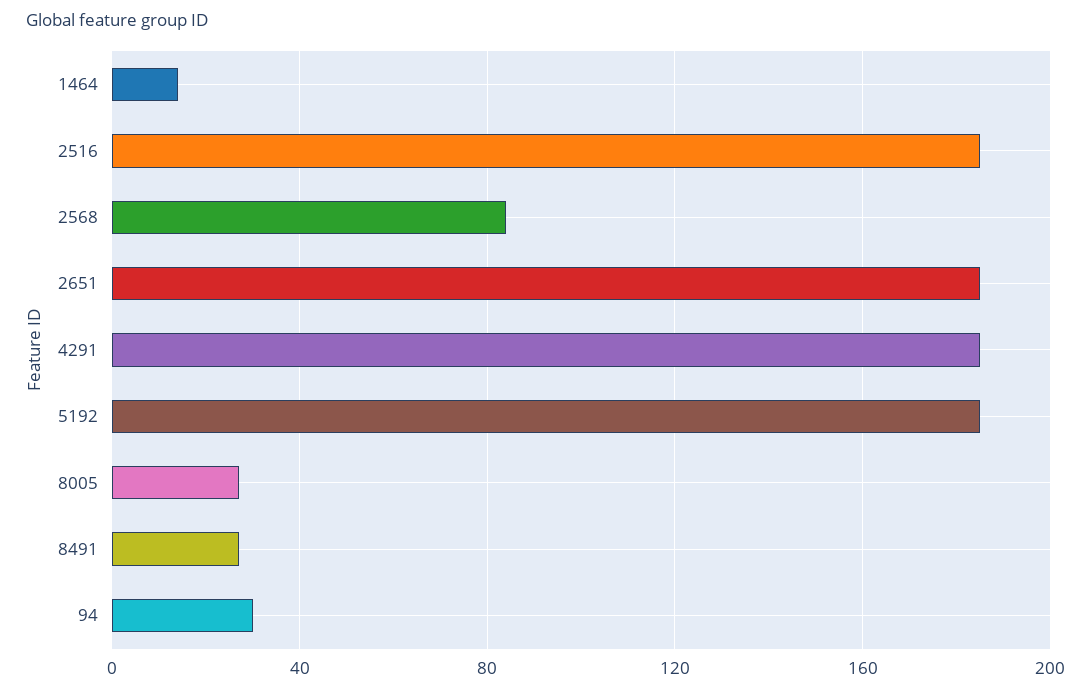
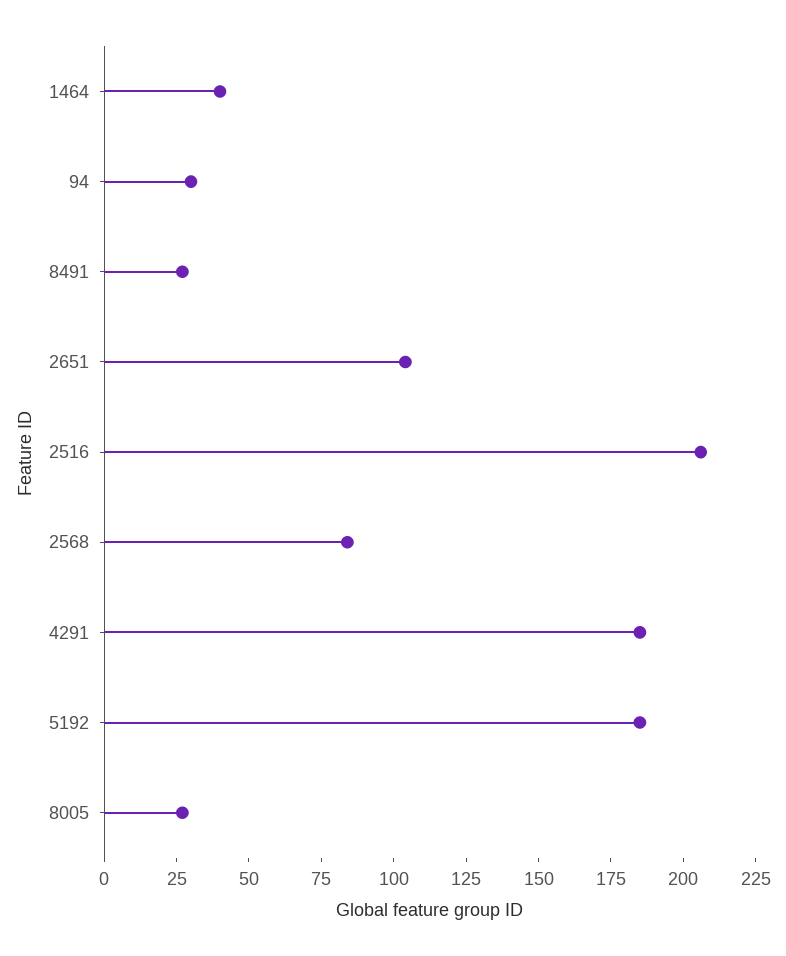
1464: 15 -> 40
2516: 185 -> 205
2651: 185 -> 105

